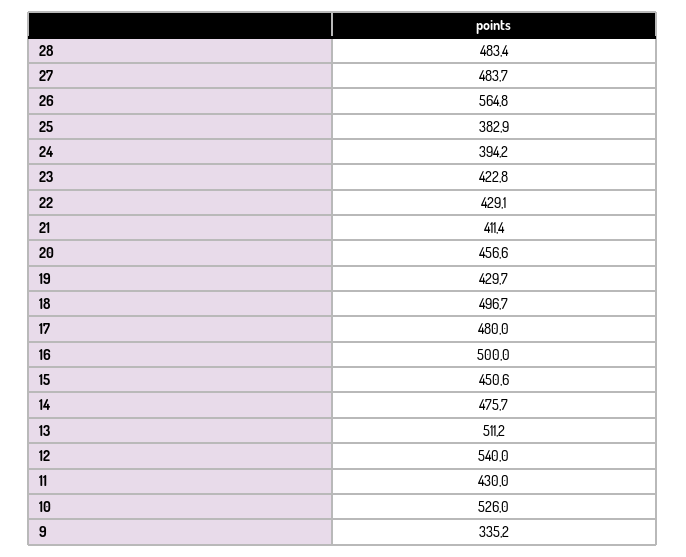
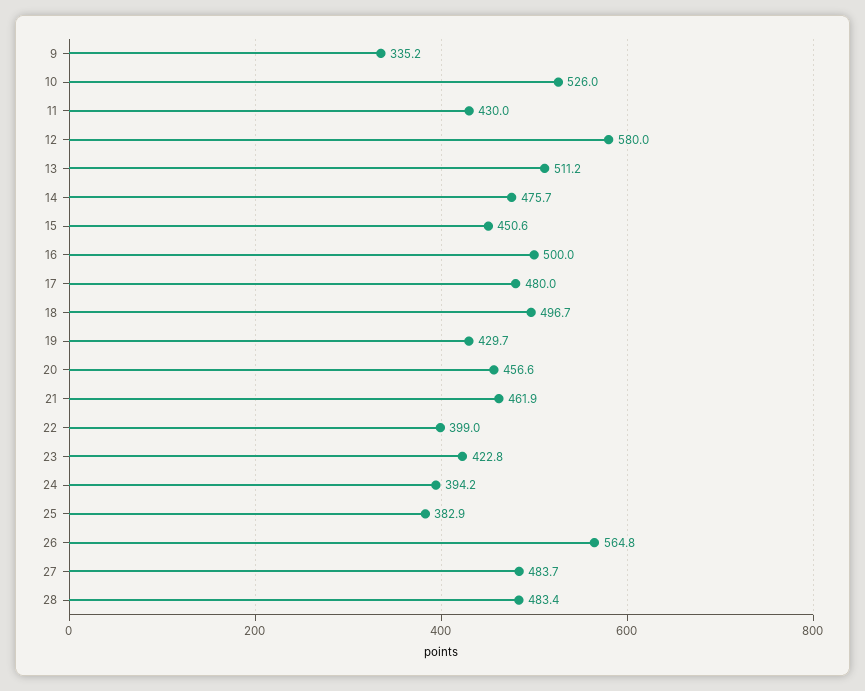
22: 429.1 -> 399
21: 411.4 -> 461.9
12: 540 -> 580

